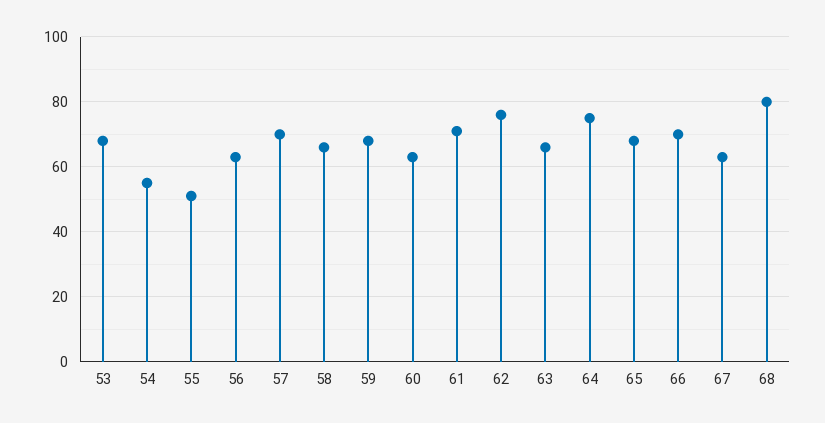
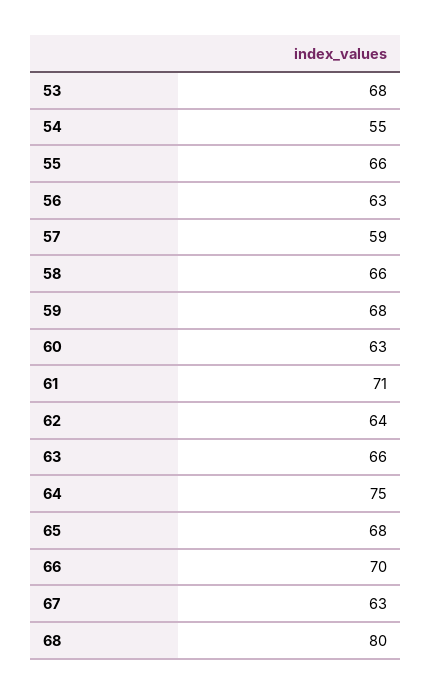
55: 50 -> 66
57: 70 -> 59
62: 75 -> 64

